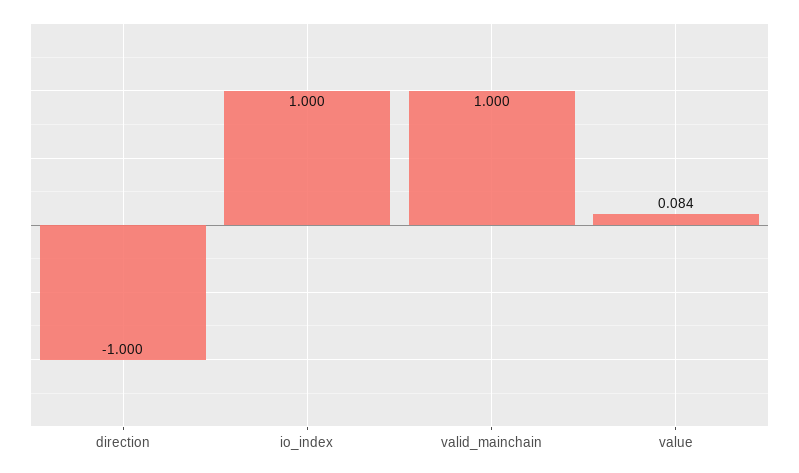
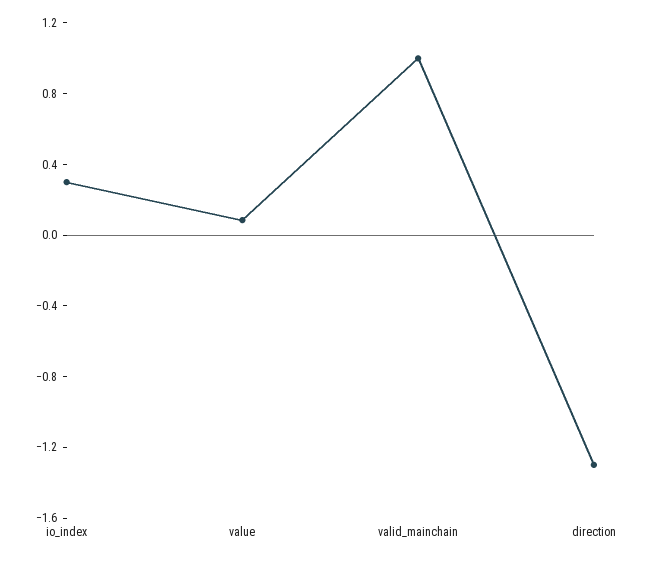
direction: -1 -> -1.3
io_index: 1 -> 0.3

